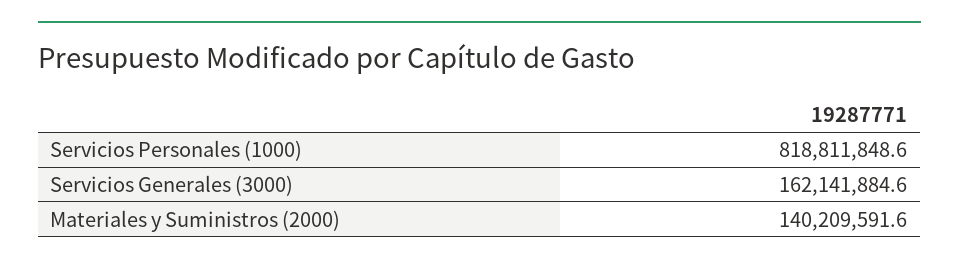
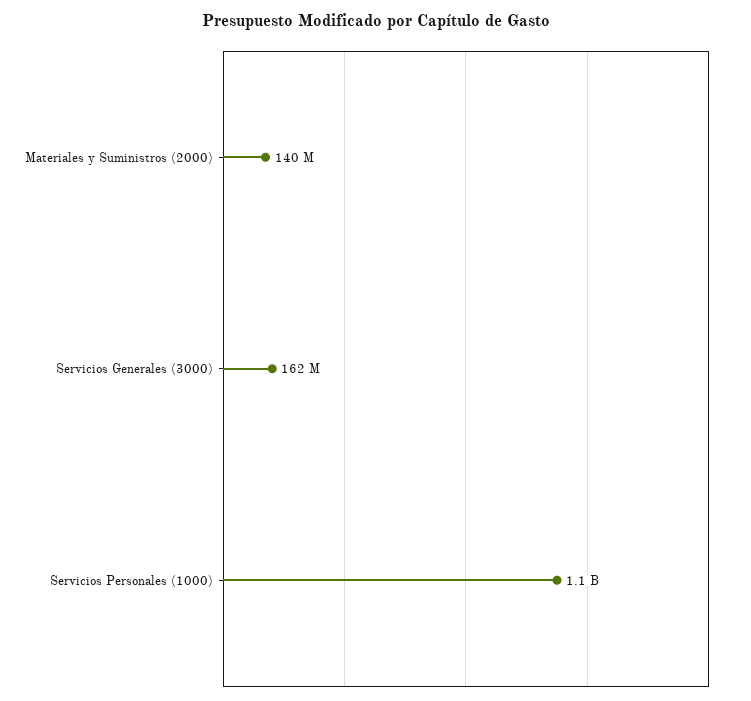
Servicios Personales (1000): 818811848.6 -> 1100000000

